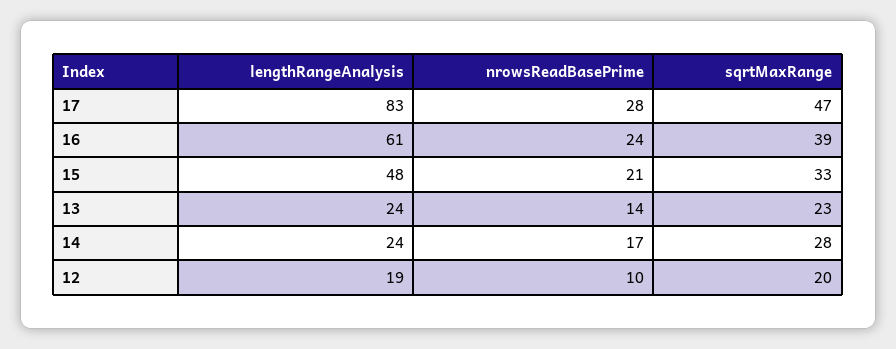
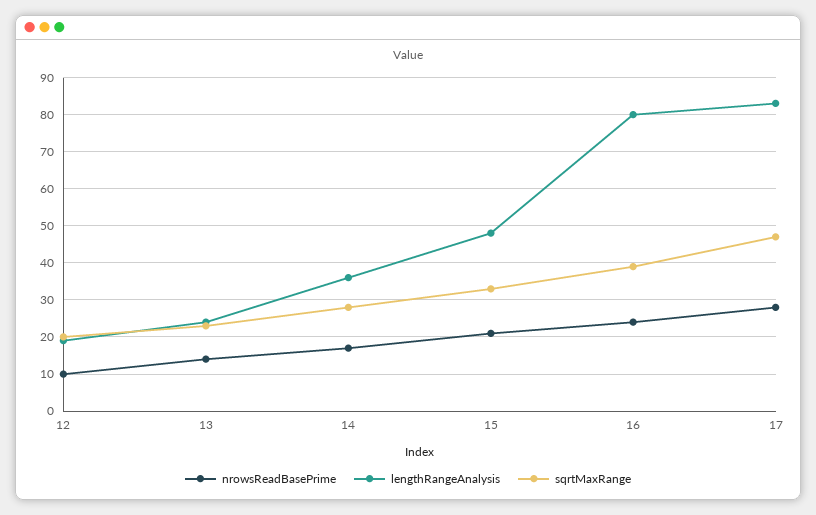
lengthRangeAnalysis, 16: 61 -> 80
lengthRangeAnalysis, 14: 24 -> 35

